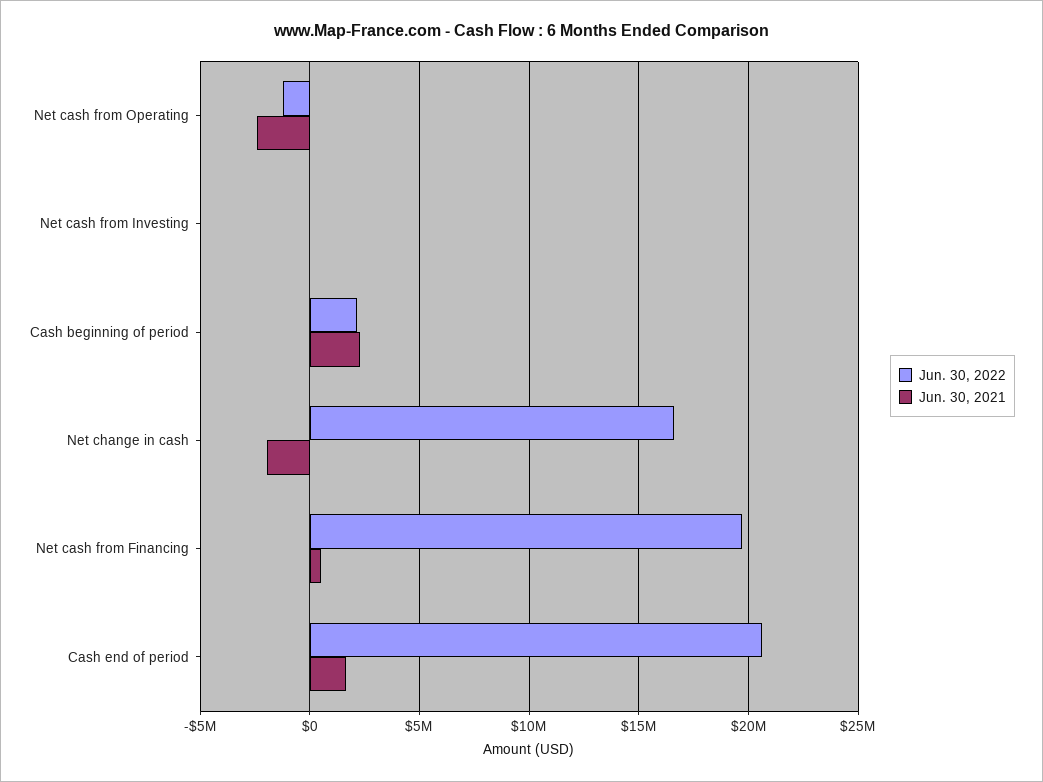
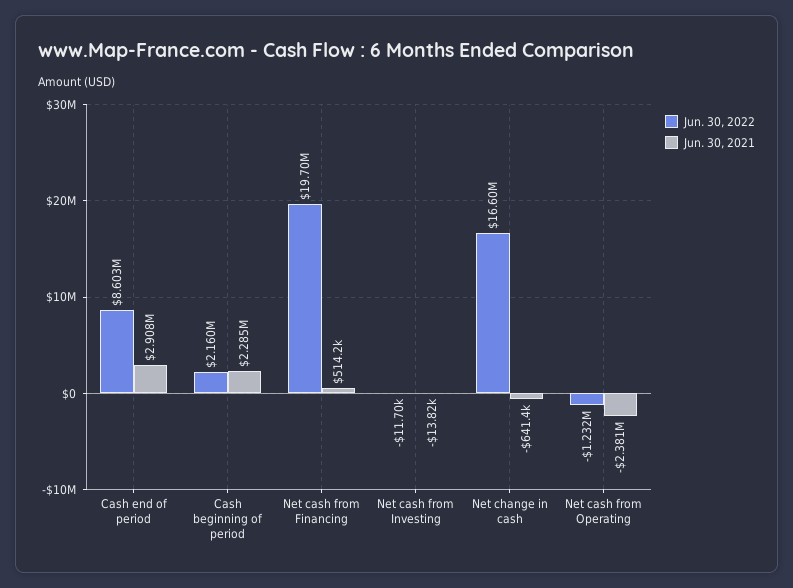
Jun. 30, 2021, Net change in cash: -2000000 -> -641400
Jun. 30, 2022, Cash end of period: 20500000 -> 8603000
Jun. 30, 2021, Cash end of period: 1500000 -> 2908000

